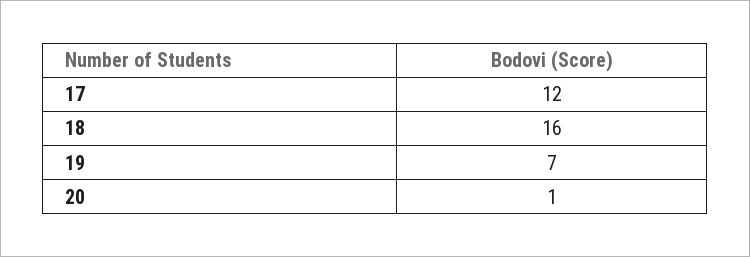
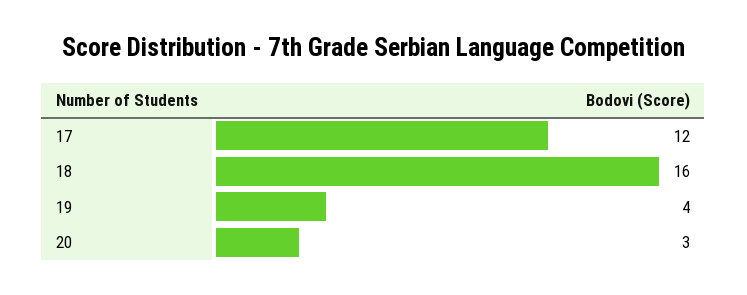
19: 7 -> 4
20: 1 -> 3

